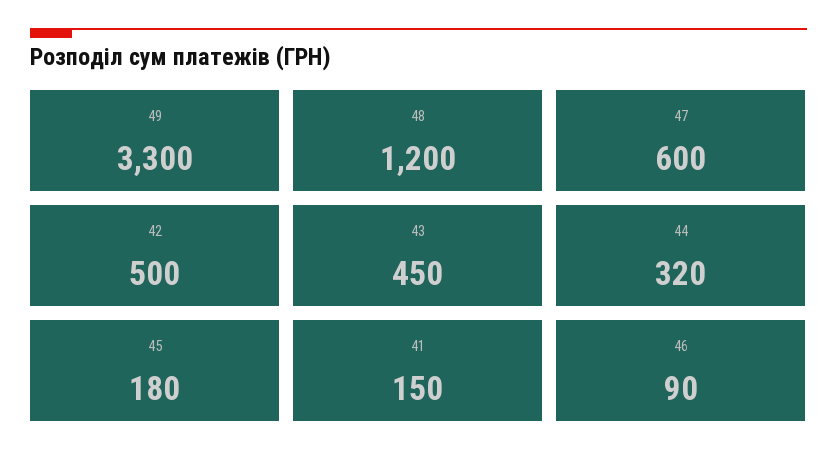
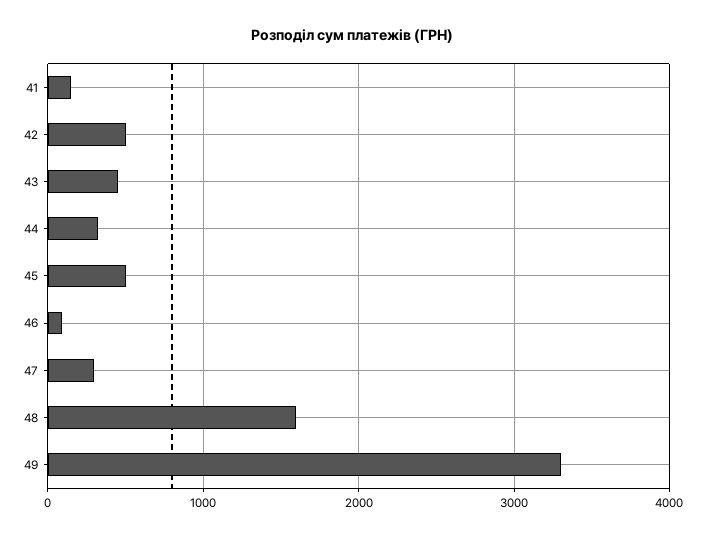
48: 1200 -> 1600
47: 600 -> 300
45: 180 -> 500

